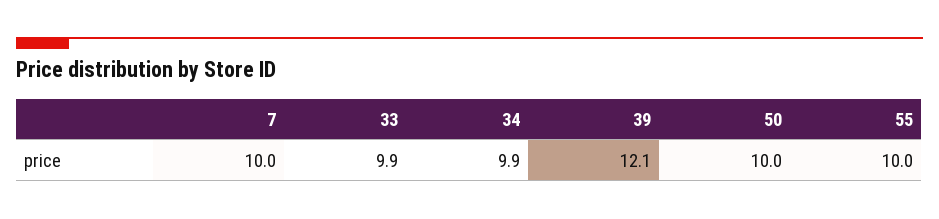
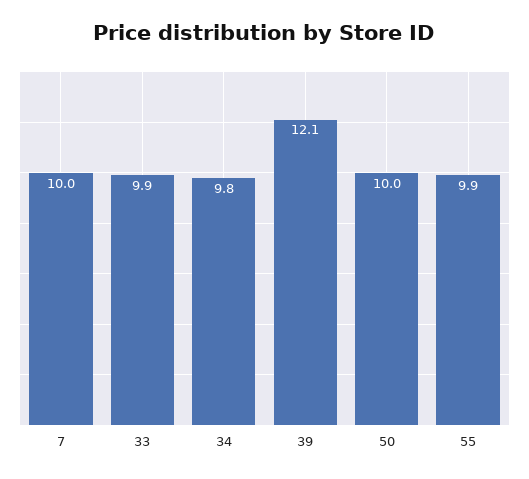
34: 9.9 -> 9.8
55: 10 -> 9.9

